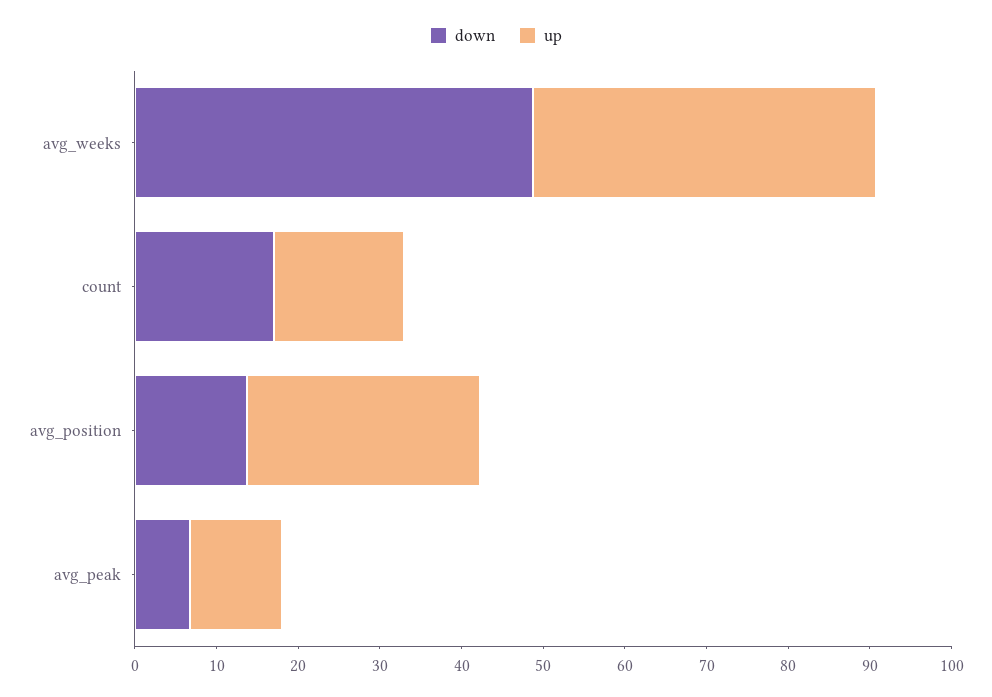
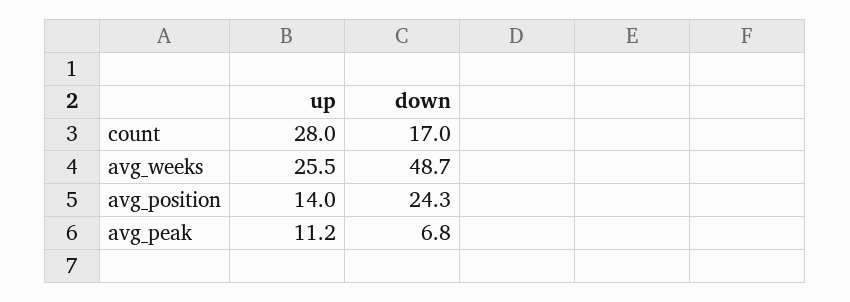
up, avg_weeks: 42 -> 25.5
up, count: 16 -> 28
down, avg_position: 14 -> 24.3
up, avg_position: 28 -> 14

